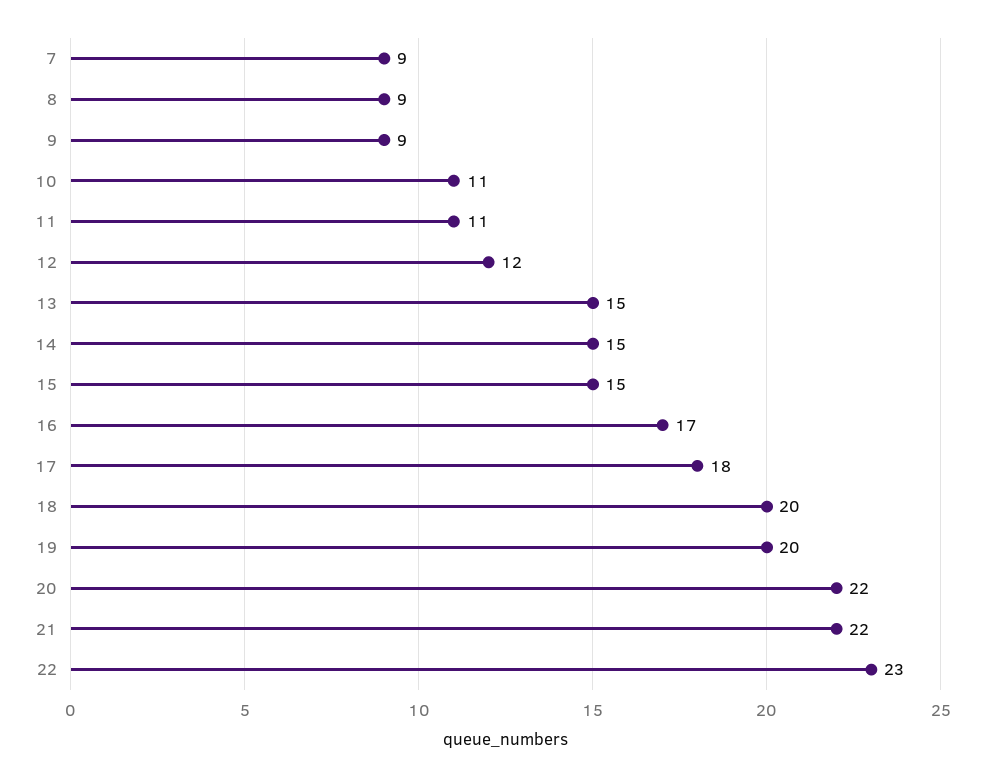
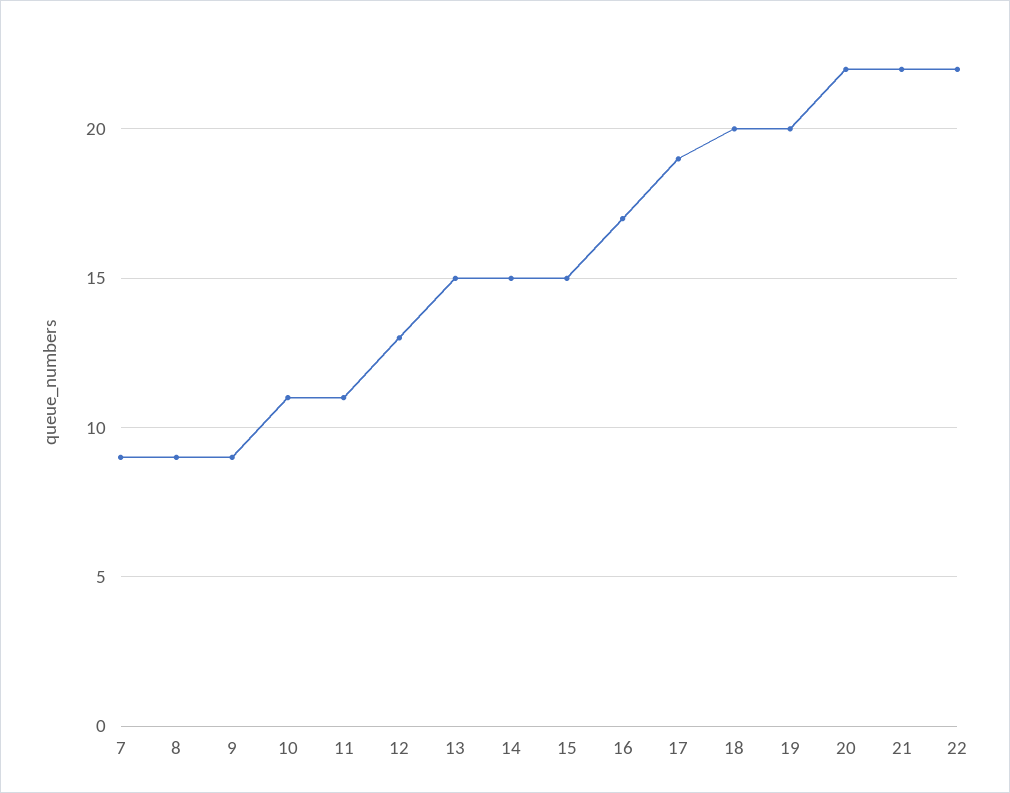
12: 12 -> 13
17: 18 -> 19
22: 23 -> 22

